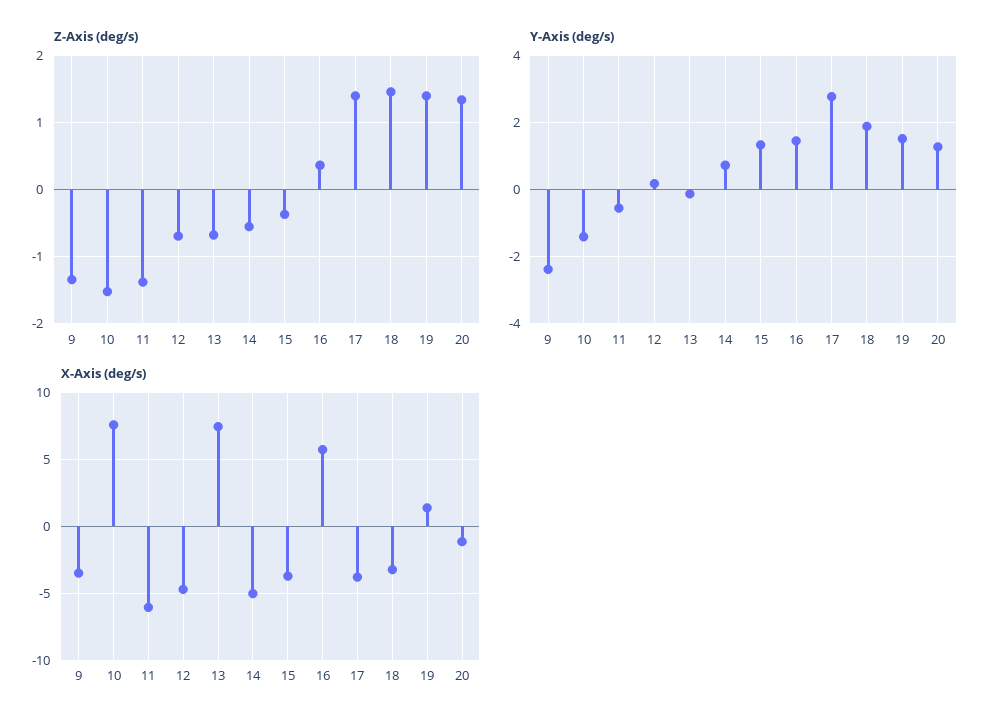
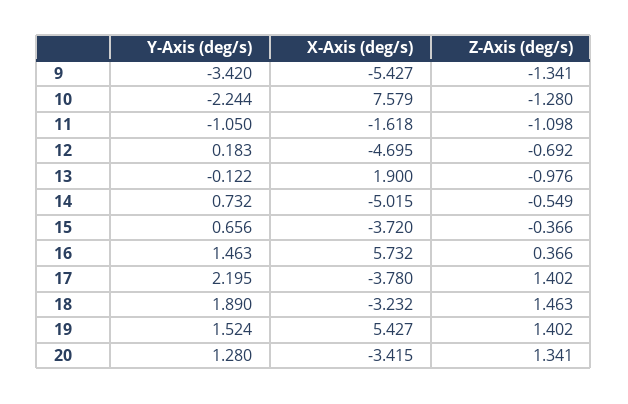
Z-Axis (deg/s), 10: -1.5 -> -1.28
Z-Axis (deg/s), 11: -1.4 -> -1.098
Z-Axis (deg/s), 13: -0.7 -> -0.976
Y-Axis (deg/s), 9: -2.4 -> -3.42
Y-Axis (deg/s), 10: -1.4 -> -2.244
Y-Axis (deg/s), 11: -0.6 -> -1.05
Y-Axis (deg/s), 15: 1.4 -> 0.656
Y-Axis (deg/s), 17: 2.8 -> 2.195
X-Axis (deg/s), 9: -3.5 -> -5.427
X-Axis (deg/s), 11: -6 -> -1.618
X-Axis (deg/s), 13: 7.5 -> 1.9
X-Axis (deg/s), 19: 1.5 -> 5.427
X-Axis (deg/s), 20: -1 -> -3.415

